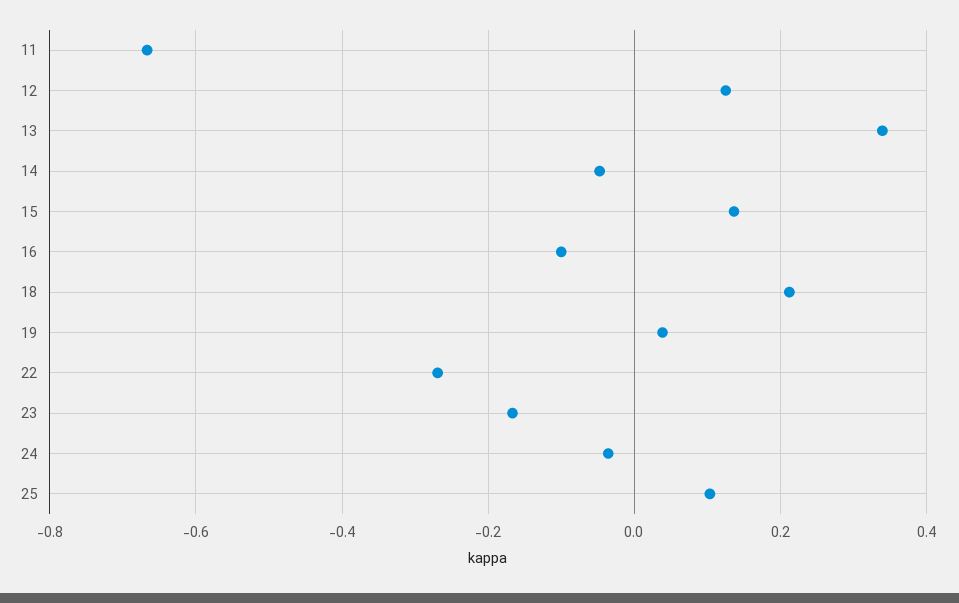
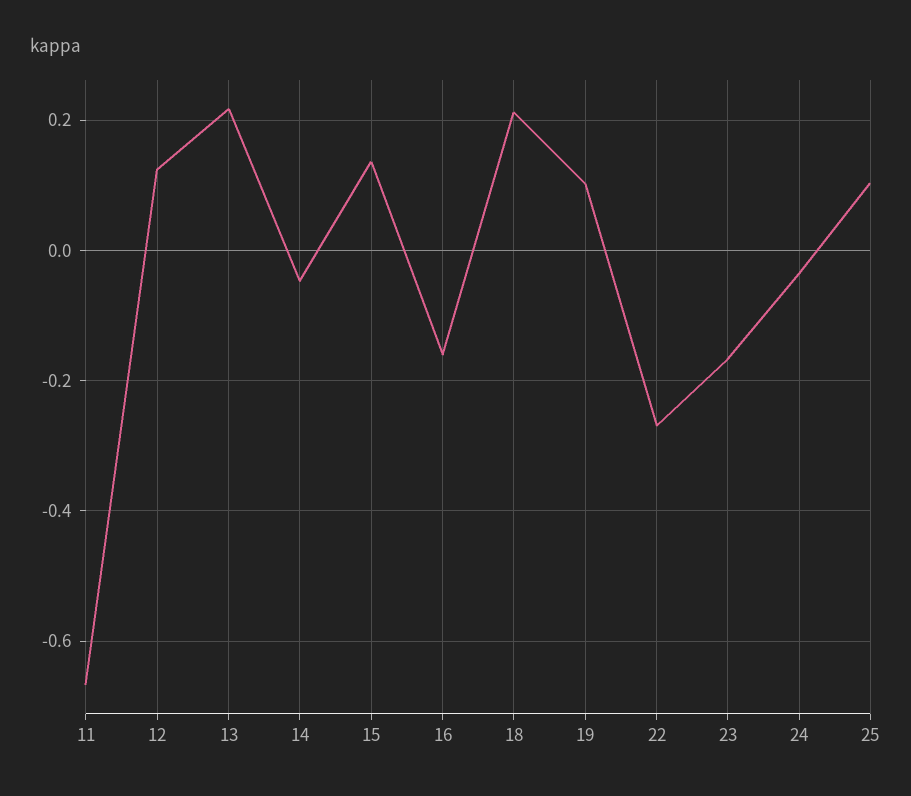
13: 0.34 -> 0.22
16: -0.1 -> -0.16
19: 0.04 -> 0.1

